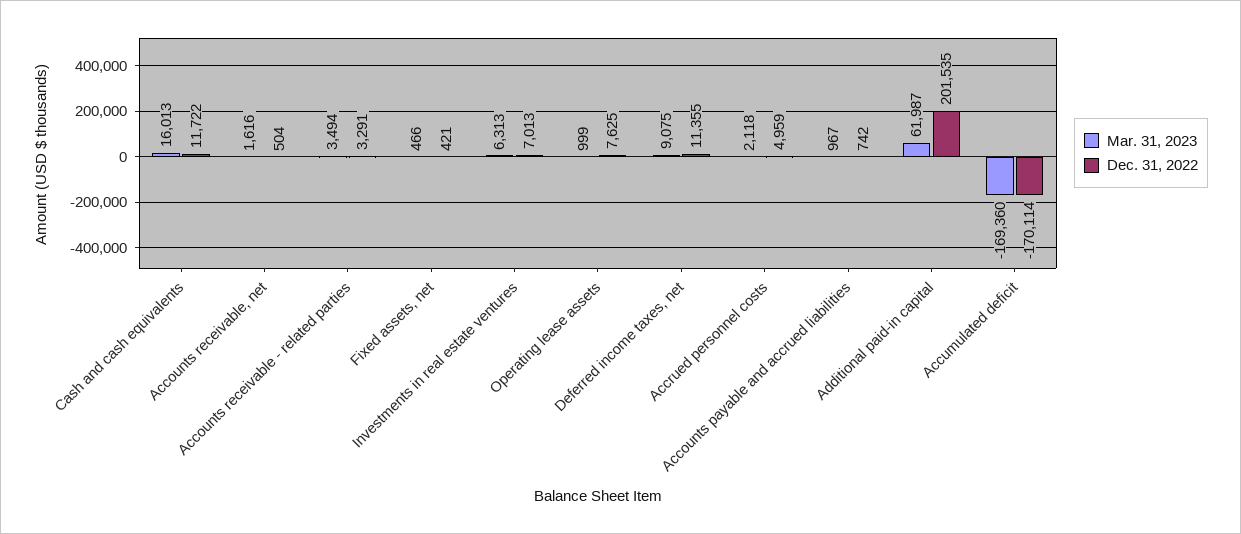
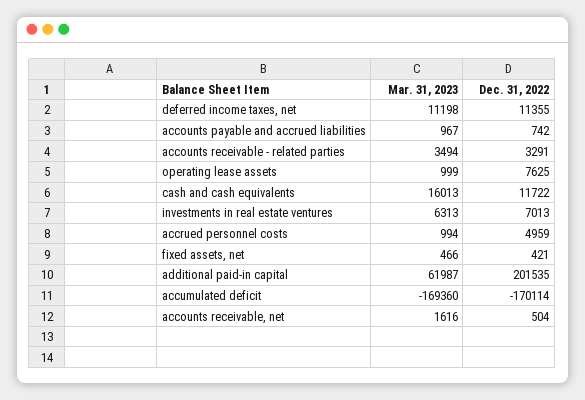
Mar. 31, 2023, Deferred income taxes, net: 9075 -> 11198
Mar. 31, 2023, Accrued personnel costs: 2118 -> 994

